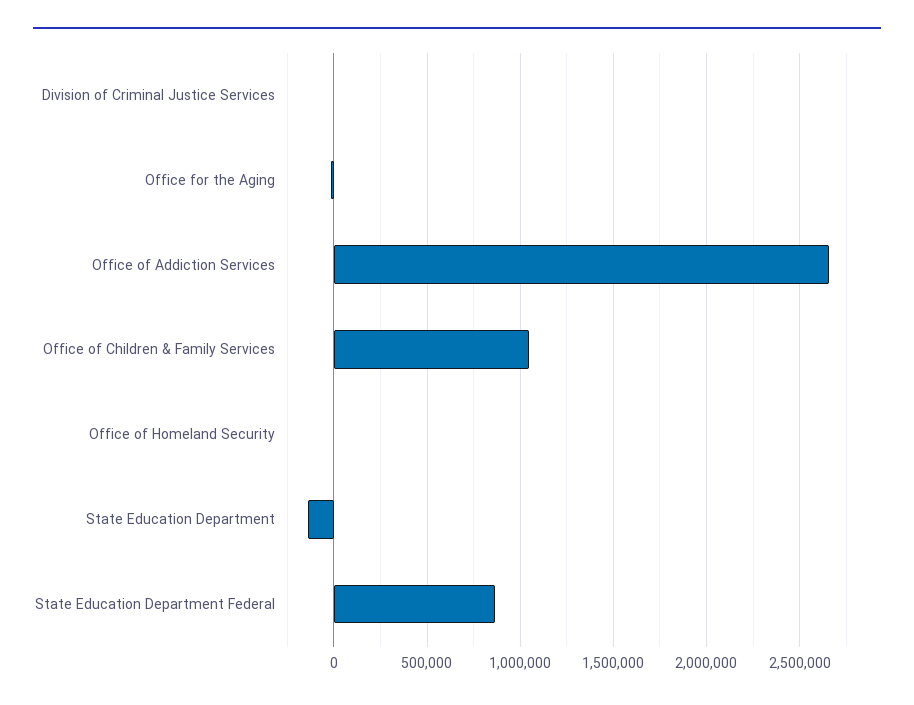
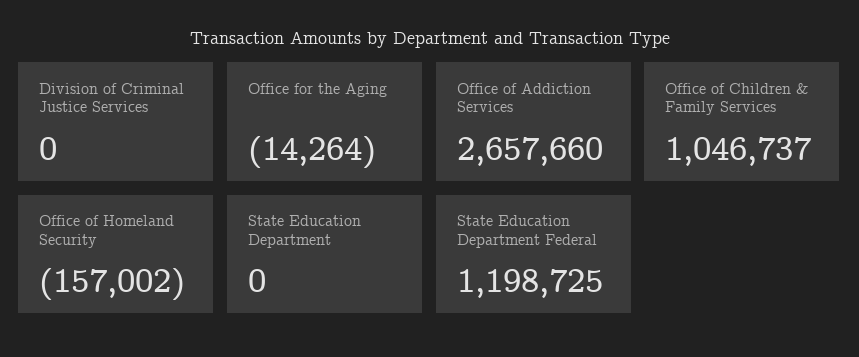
Office of Homeland Security: 0 -> -157002
State Education Department: -150000 -> 0
State Education Department Federal: 850000 -> 1198725

